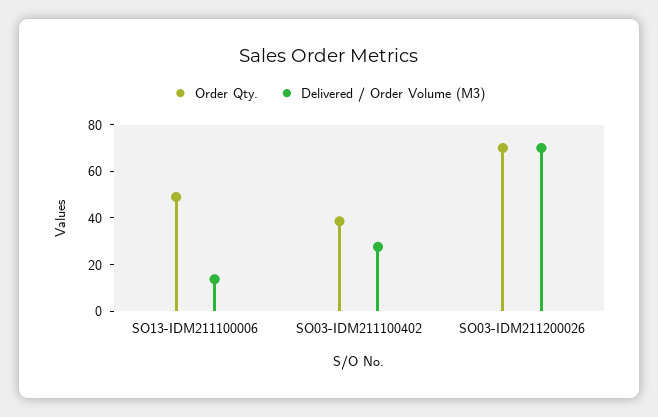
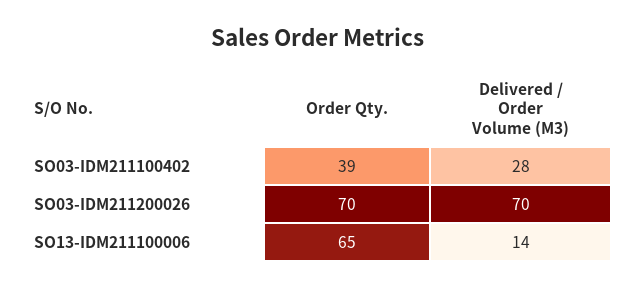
Order Qty., SO13-IDM211100006: 50 -> 65

